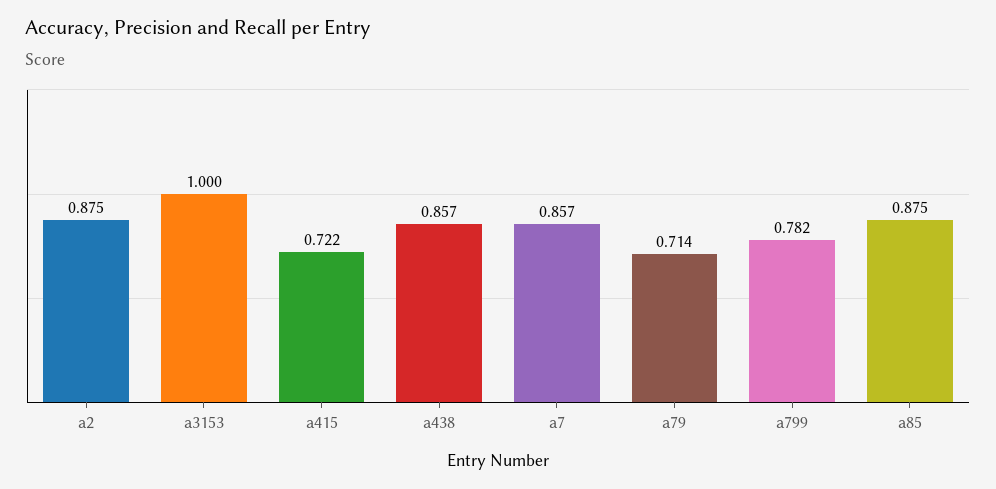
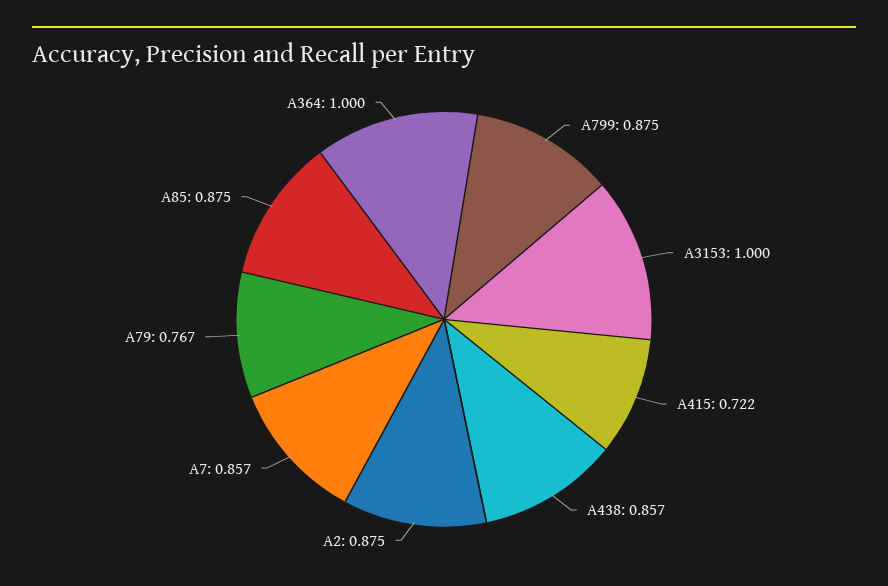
a79: 0.714 -> 0.767
a799: 0.782 -> 0.875
A364: none -> 1

